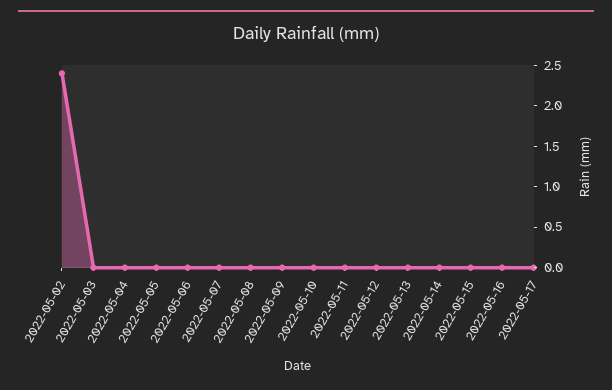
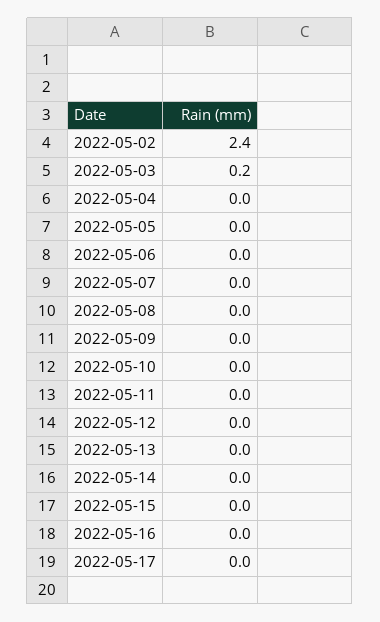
2022-05-03: 0 -> 0.2

